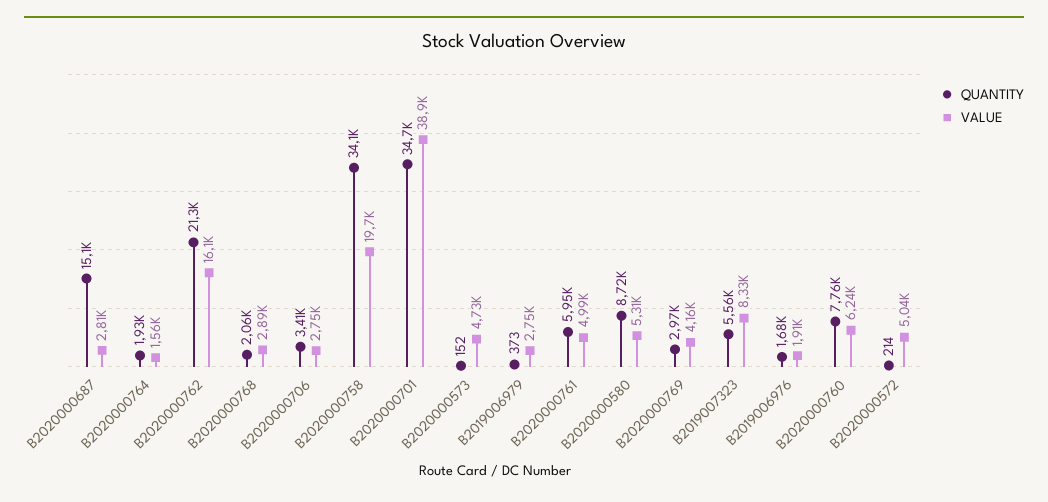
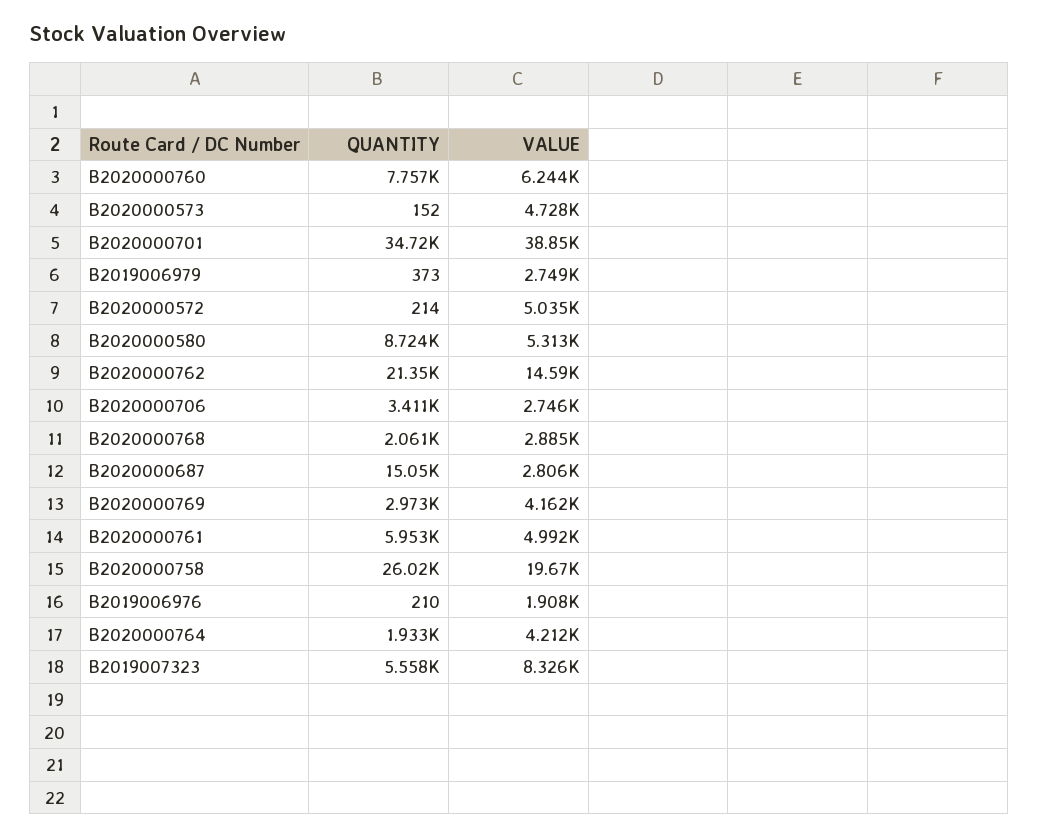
VALUE, B2020000764: 1560 -> 4212
VALUE, B2020000762: 16100 -> 14590
QUANTITY, B2020000758: 34100 -> 26020
QUANTITY, B2019006976: 1680 -> 210

